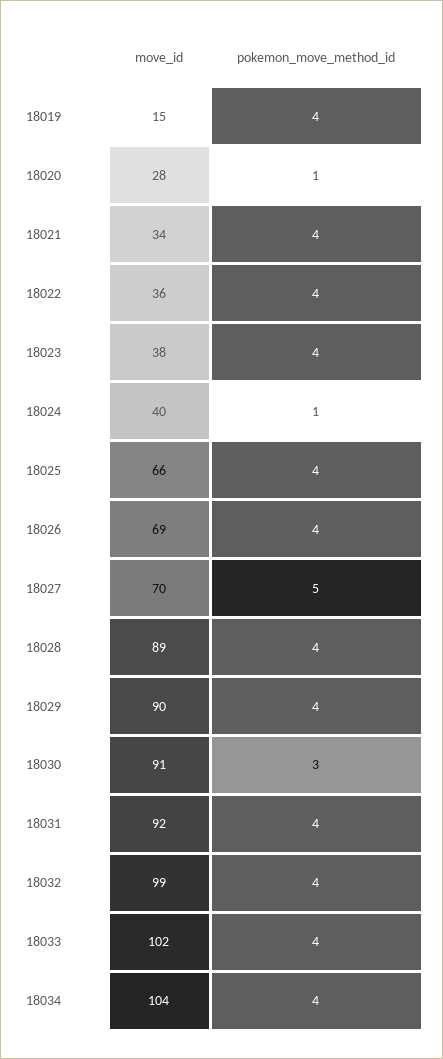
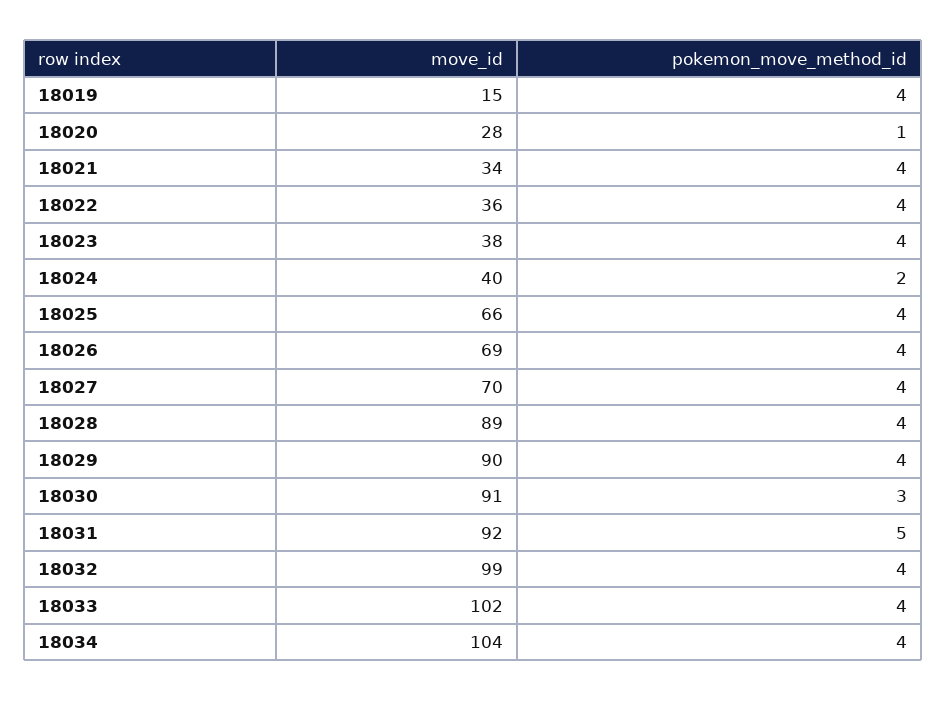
pokemon_move_method_id, 18024: 1 -> 2
pokemon_move_method_id, 18027: 5 -> 4
pokemon_move_method_id, 18031: 4 -> 5

